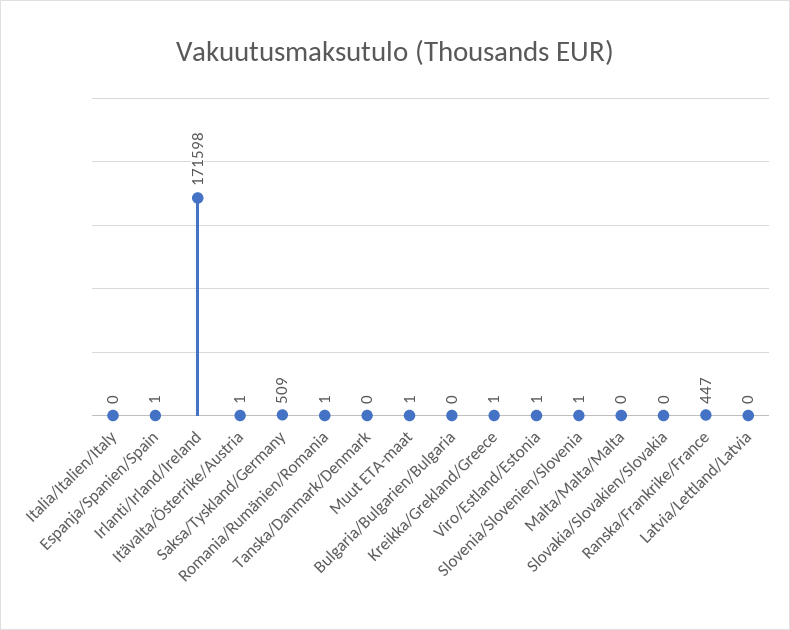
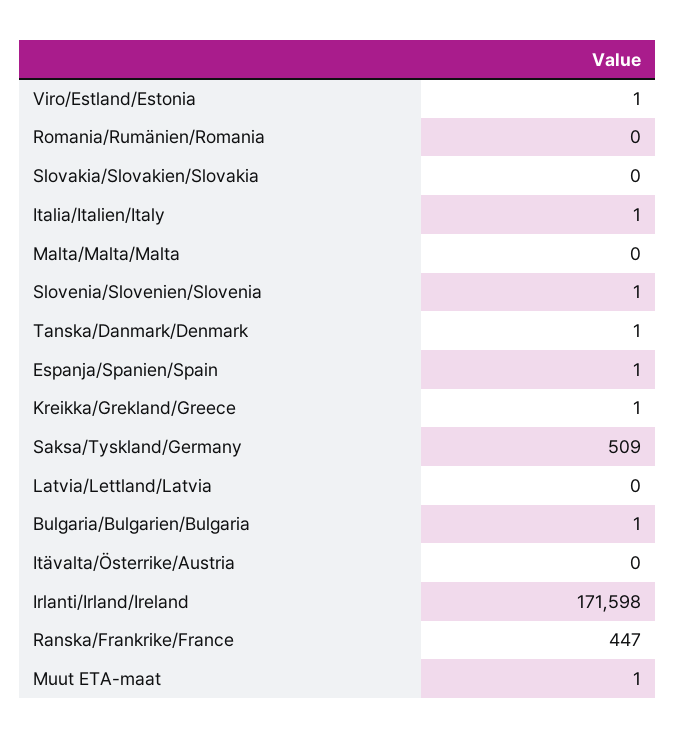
Italia/Italien/Italy: 0 -> 1
Itävalta/Österrike/Austria: 1 -> 0
Romania/Rumänien/Romania: 1 -> 0
Tanska/Danmark/Denmark: 0 -> 1
Bulgaria/Bulgarien/Bulgaria: 0 -> 1

